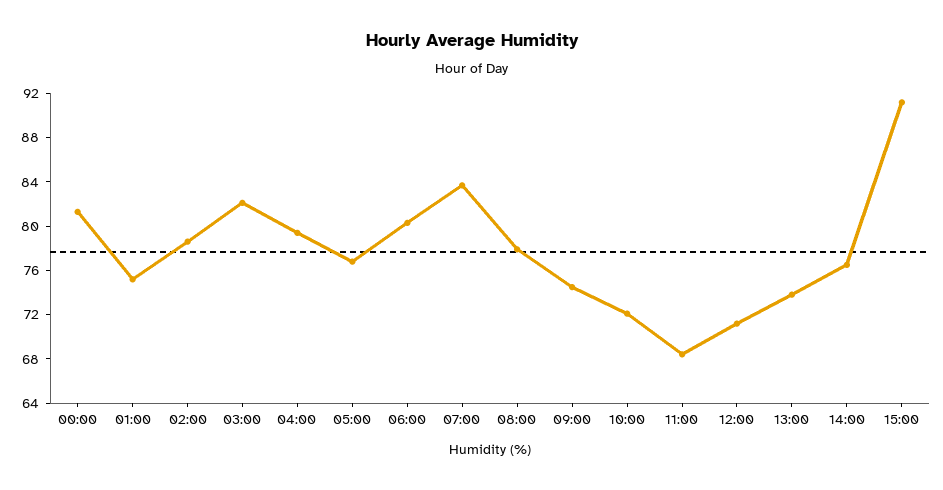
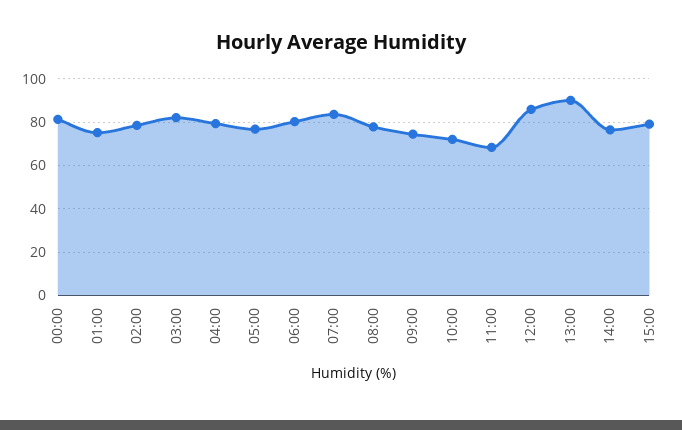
12:00: 71 -> 85
13:00: 74 -> 90
15:00: 91 -> 80

